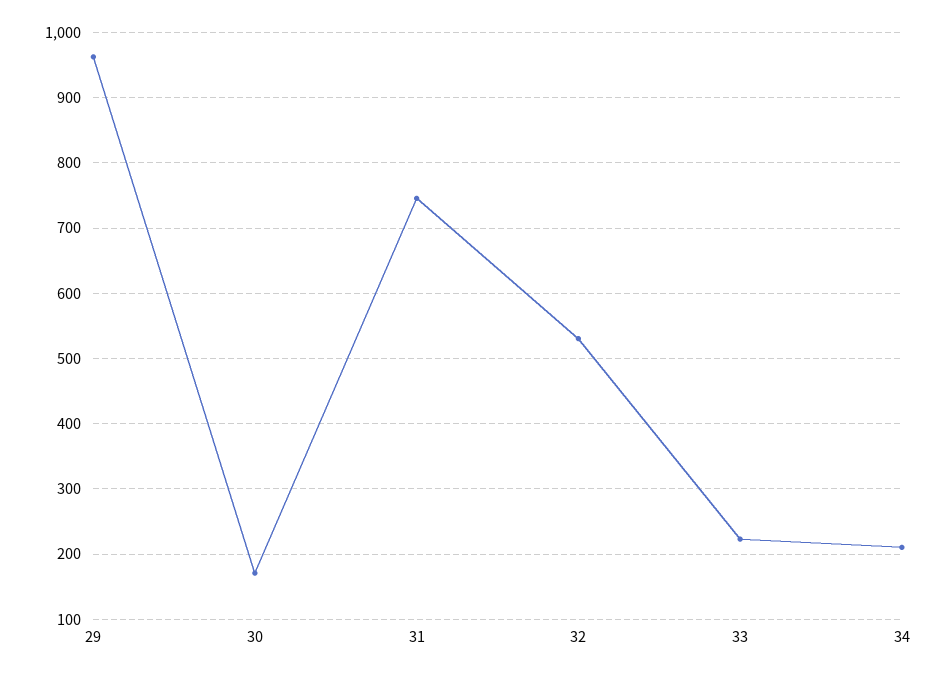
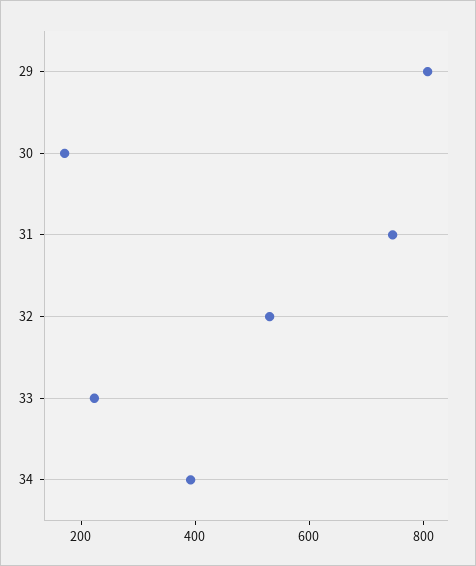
29: 960 -> 800
34: 210 -> 400

